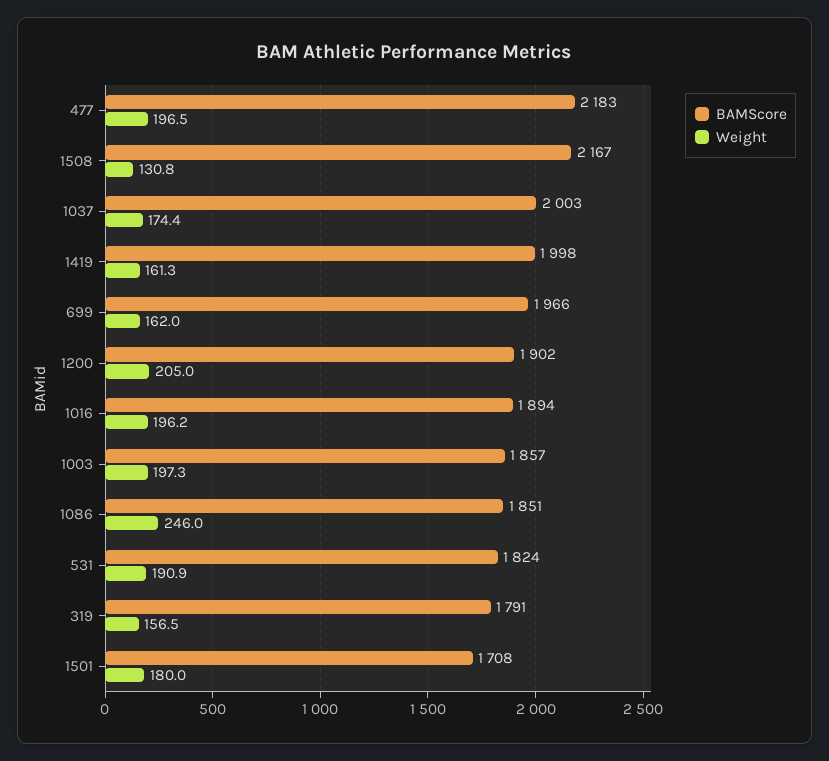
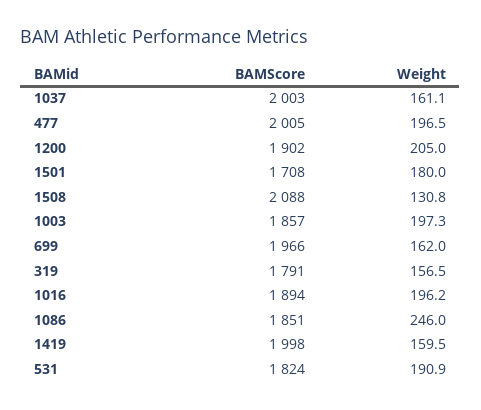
BAMScore, 477: 2183 -> 2005
BAMScore, 1508: 2167 -> 2088
Weight, 1037: 174.4 -> 161.1
Weight, 1419: 161.3 -> 159.5

